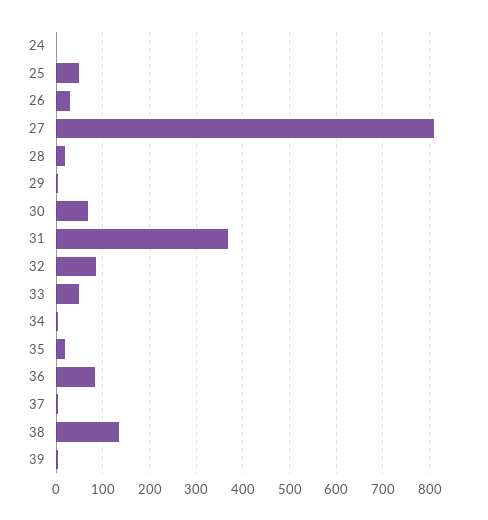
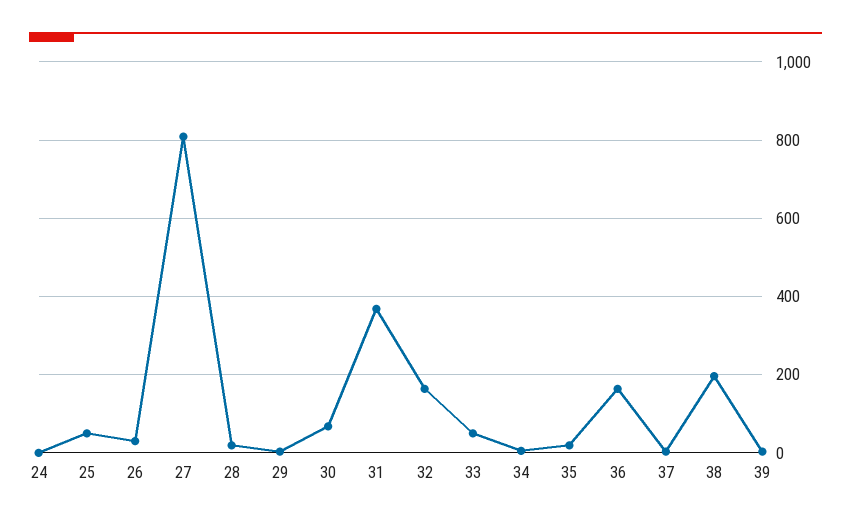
32: 80 -> 160
36: 80 -> 160
38: 140 -> 200

